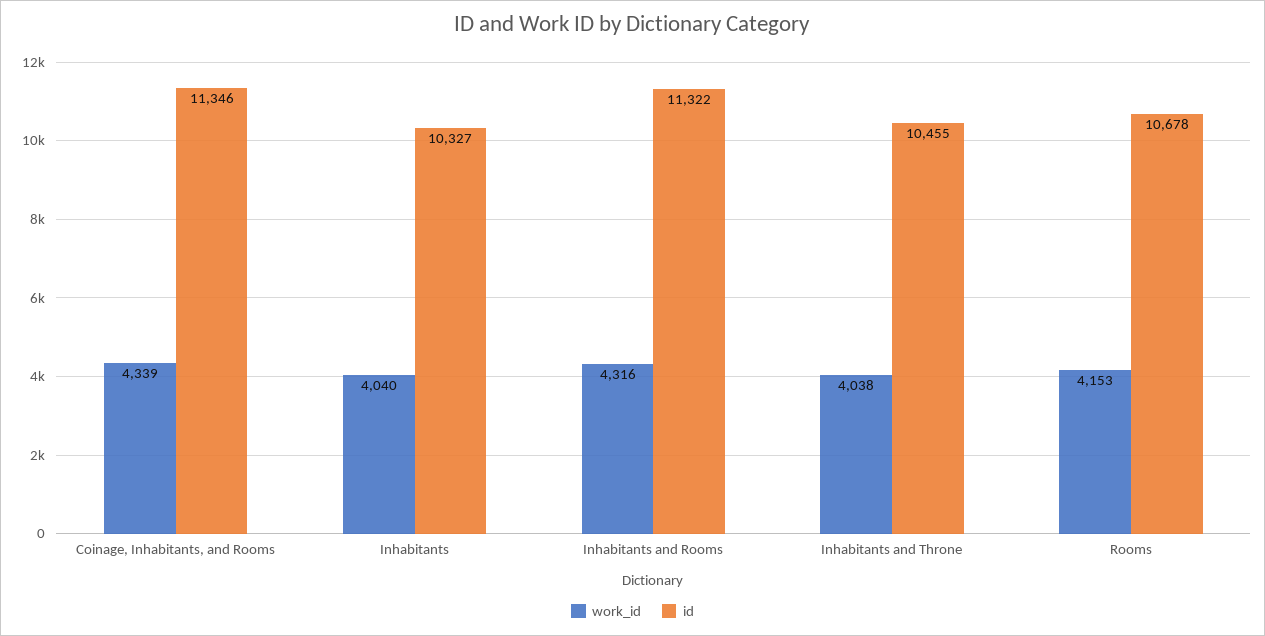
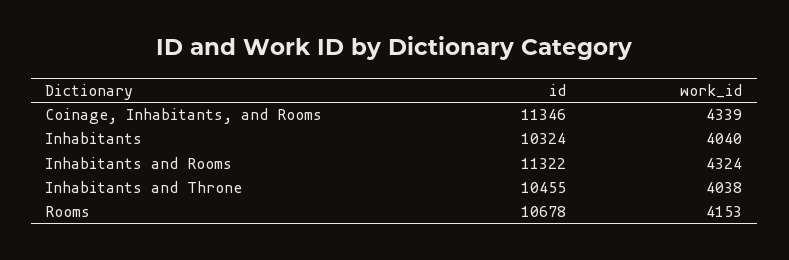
id, Inhabitants: 10327 -> 10324
work_id, Inhabitants and Rooms: 4316 -> 4324

